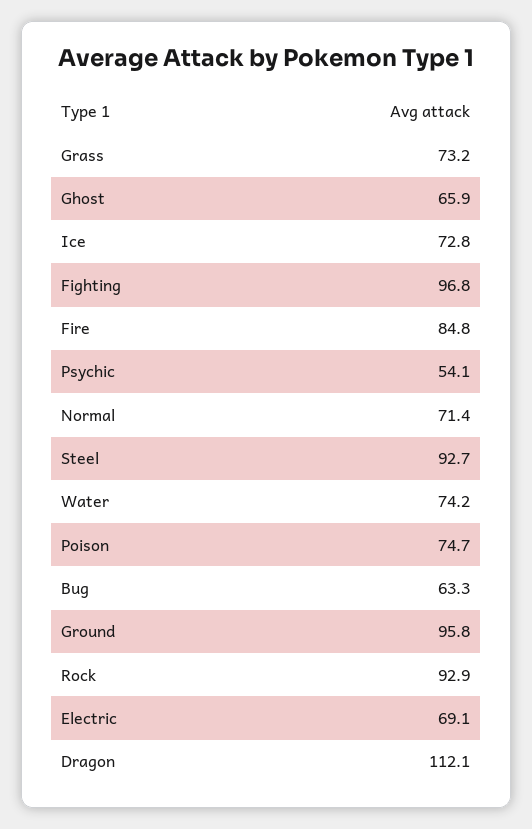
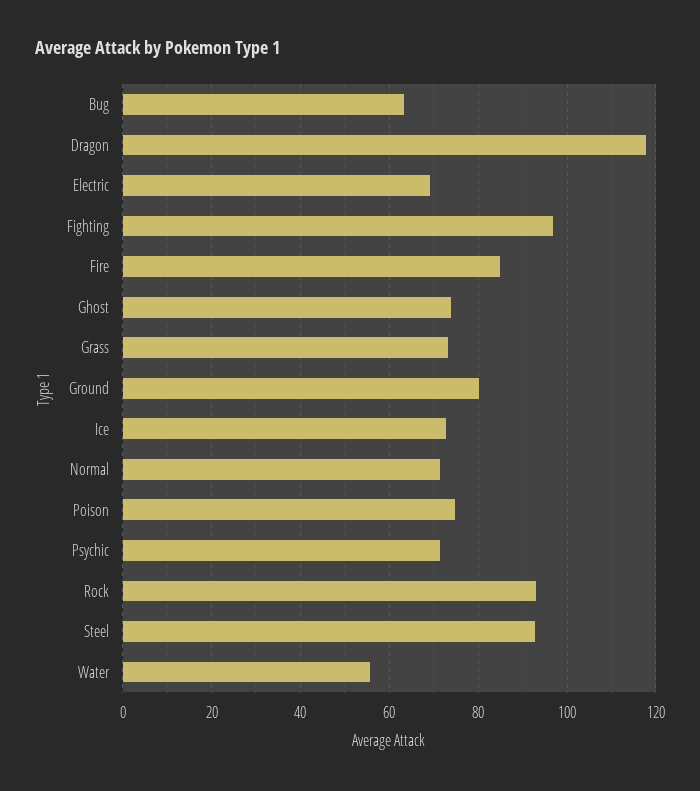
Ghost: 65.9 -> 74
Psychic: 54.1 -> 72
Water: 74.2 -> 56
Ground: 95.8 -> 80
Dragon: 112.1 -> 118

